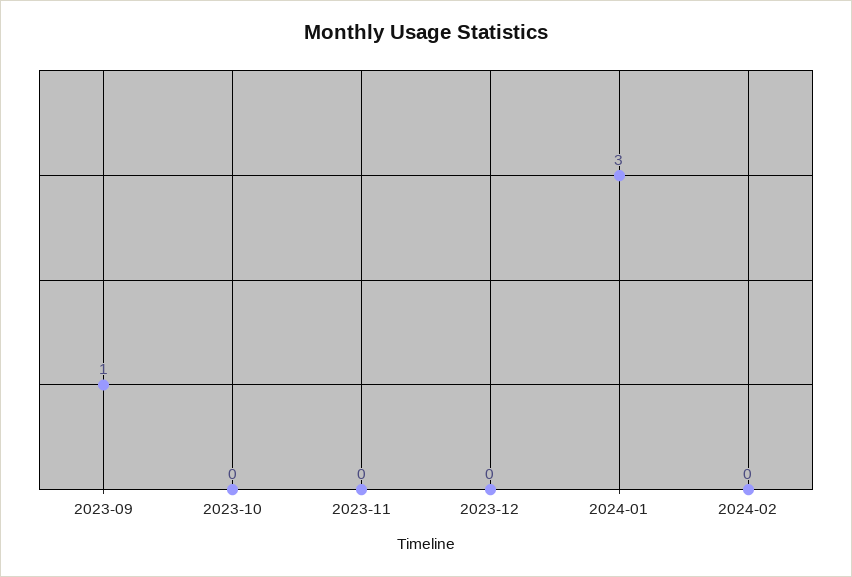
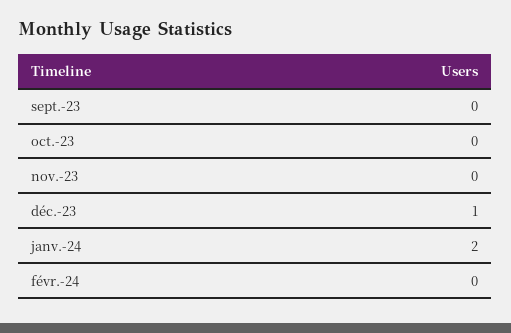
2023-09: 1 -> 0
2023-12: 0 -> 1
2024-01: 3 -> 2

